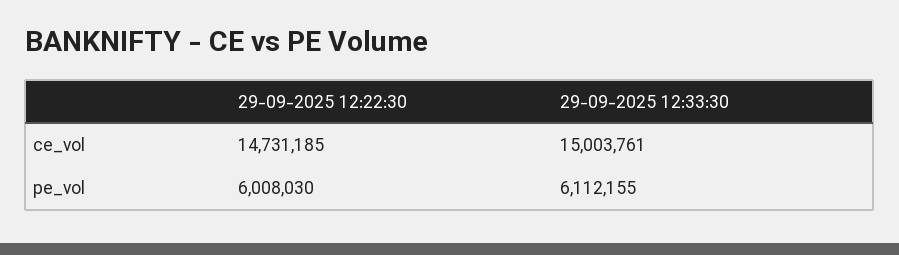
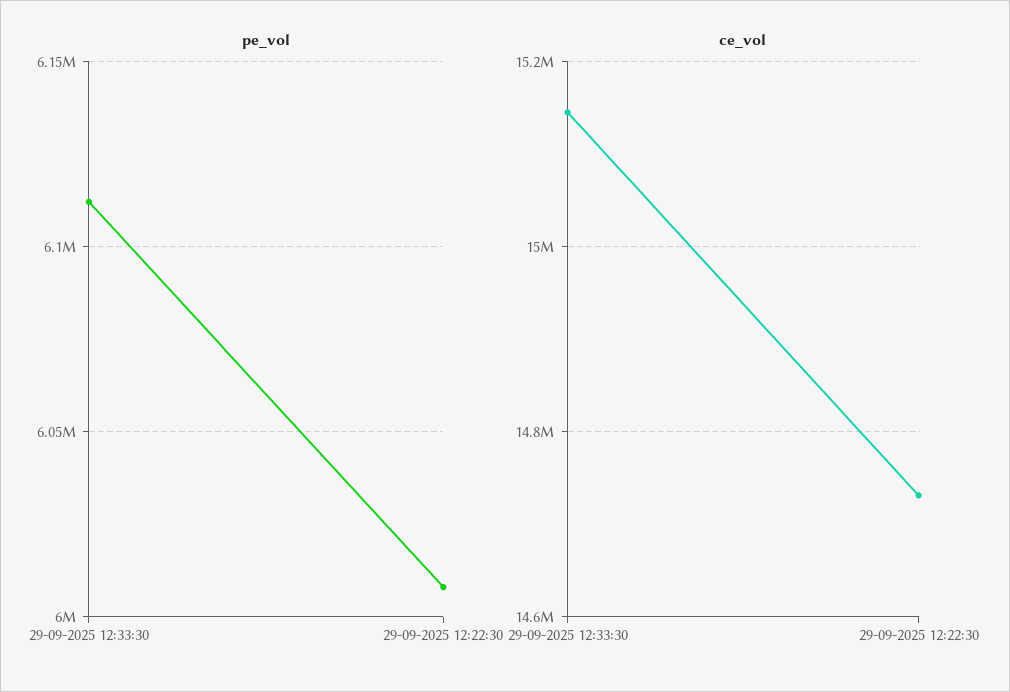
ce_vol, 29-09-2025 12:33:30: 15003761 -> 15140000

